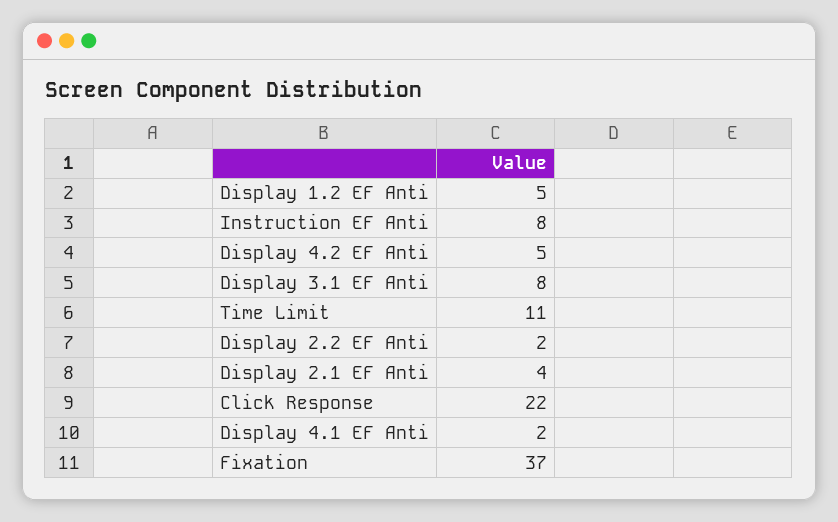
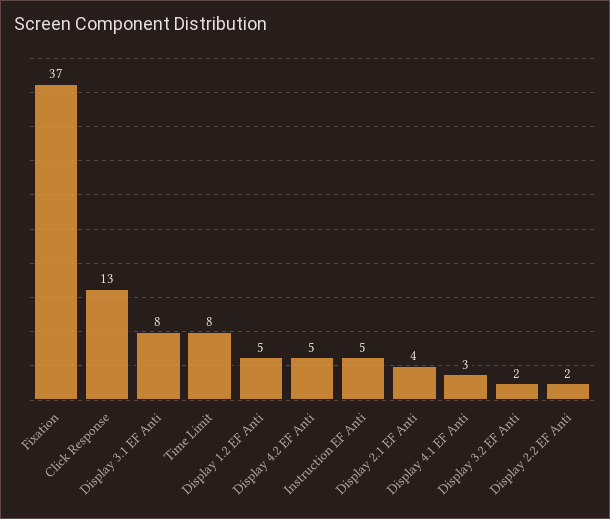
Instruction EF Anti: 8 -> 5
Time Limit: 11 -> 8
Click Response: 22 -> 13
Display 4.1 EF Anti: 2 -> 3
Display 3.2 EF Anti: none -> 2

